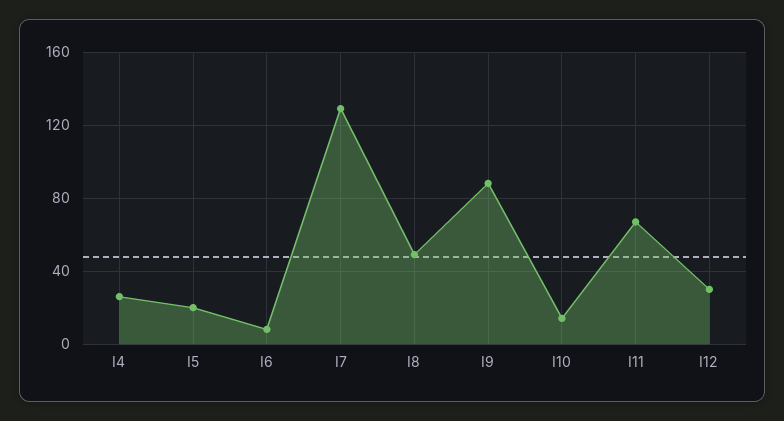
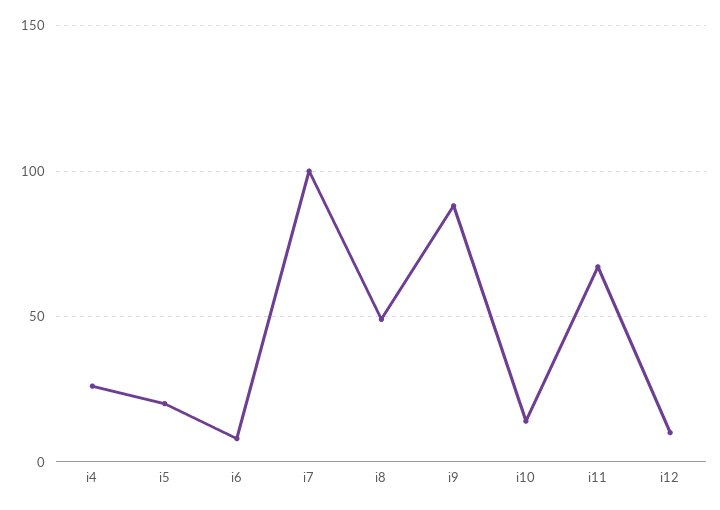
I7: 130 -> 100
I12: 30 -> 10

